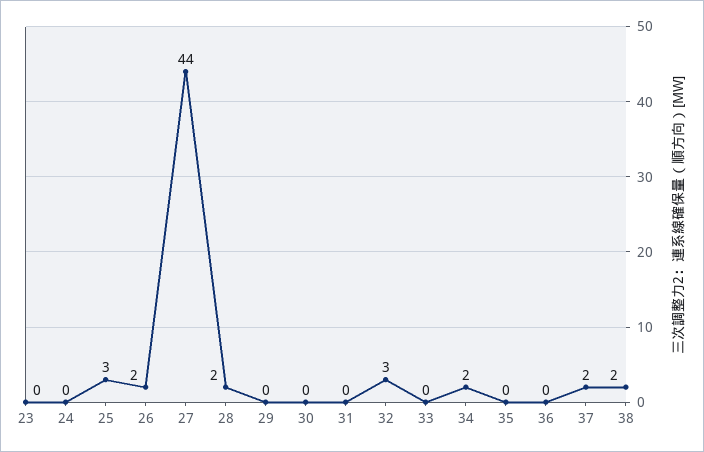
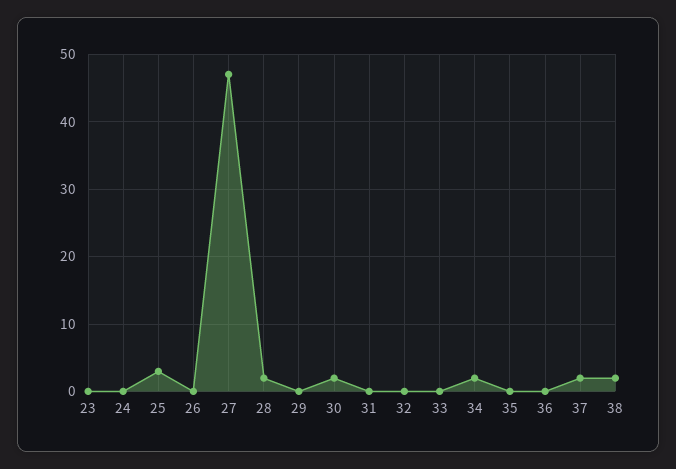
26: 2 -> 0
27: 44 -> 47
30: 0 -> 2
32: 3 -> 0

